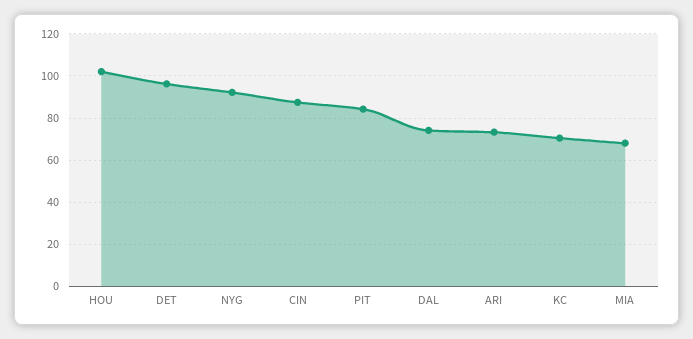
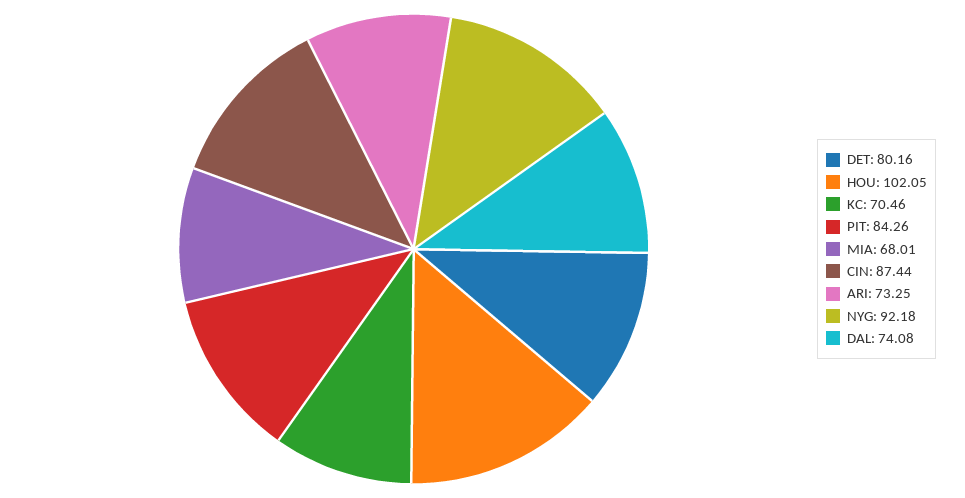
DET: 95 -> 80.16

